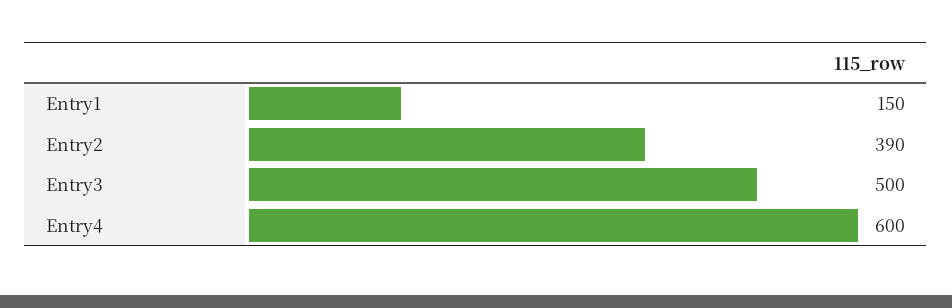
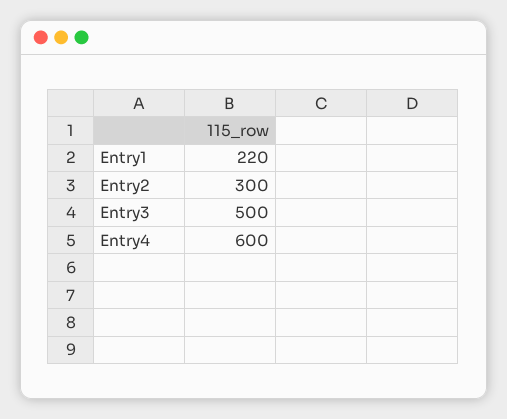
Entry1: 150 -> 220
Entry2: 390 -> 300

